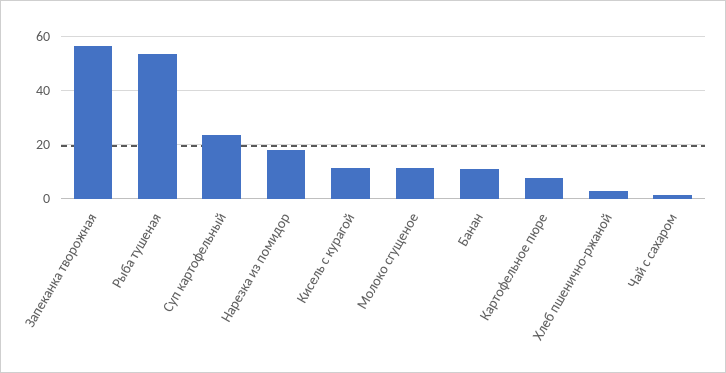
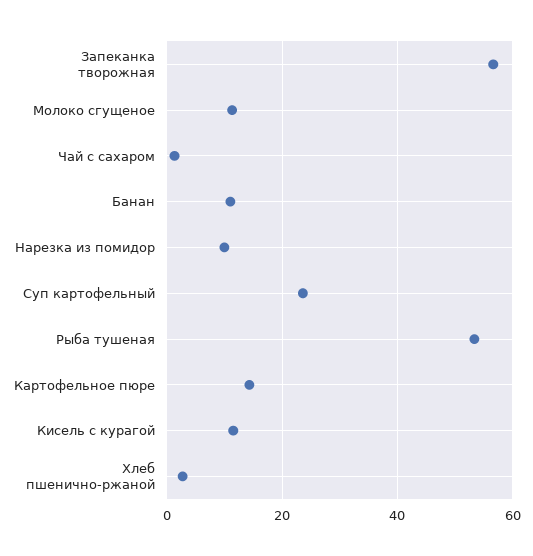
Нарезка из помидор: 17.5 -> 10
Картофельное пюре: 7.5 -> 14

